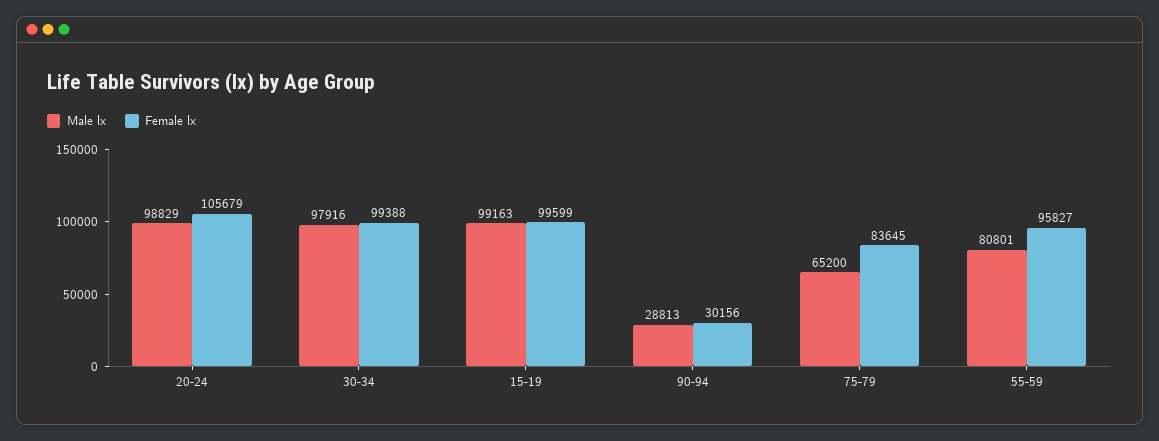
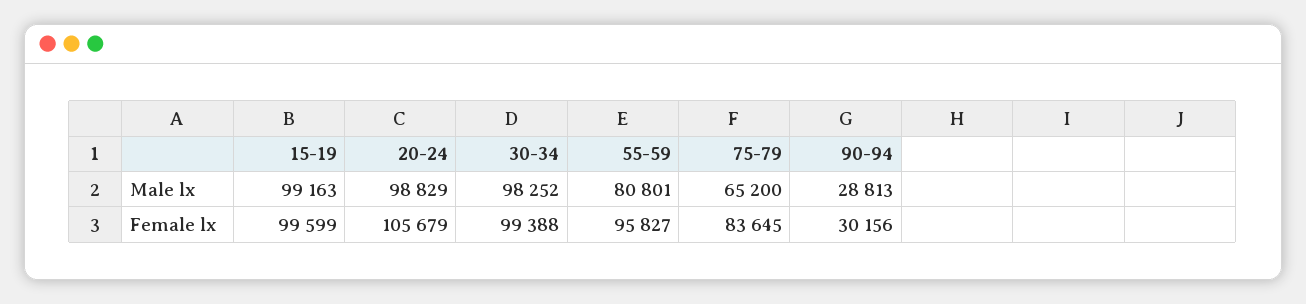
Male lx, 30-34: 97916 -> 98252

